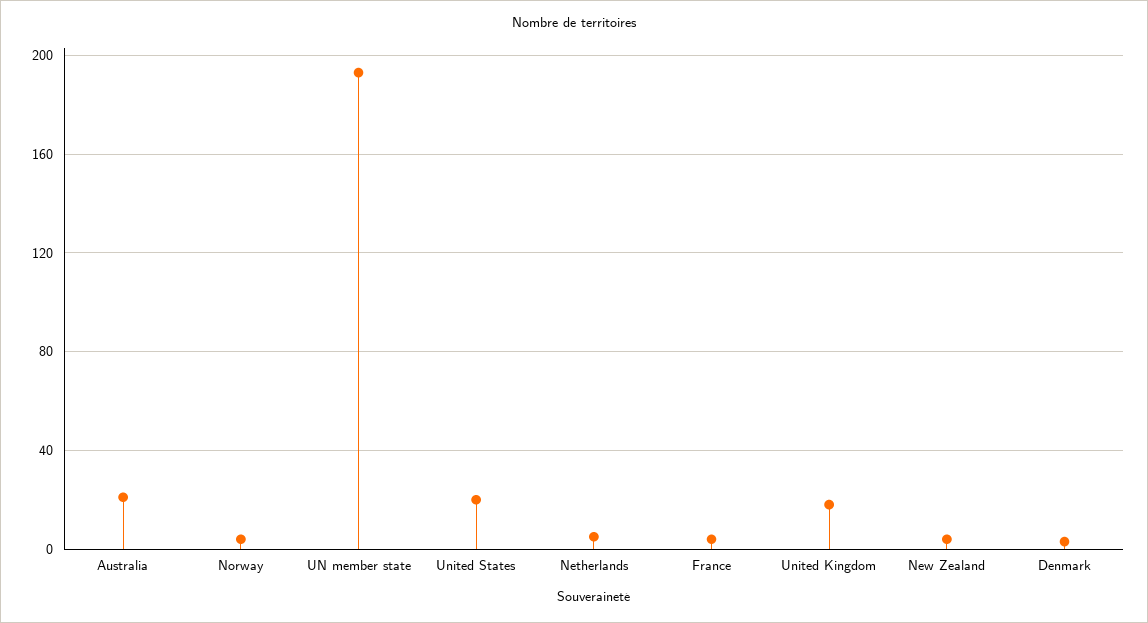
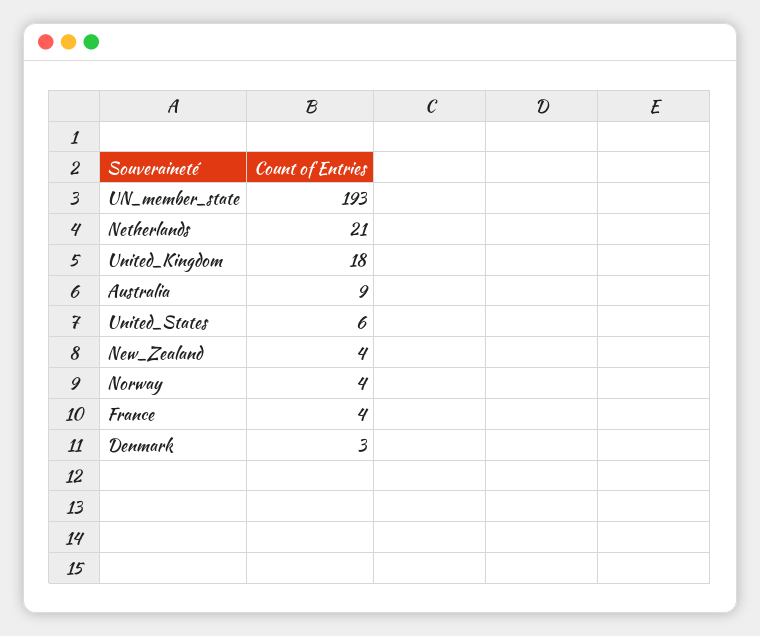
Australia: 20 -> 9
United States: 20 -> 6
Netherlands: 5 -> 21

